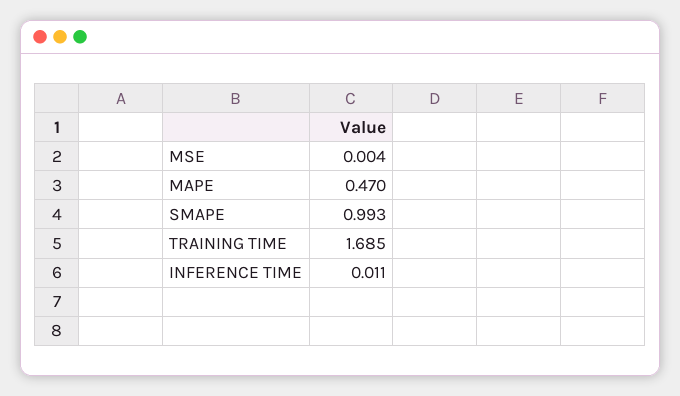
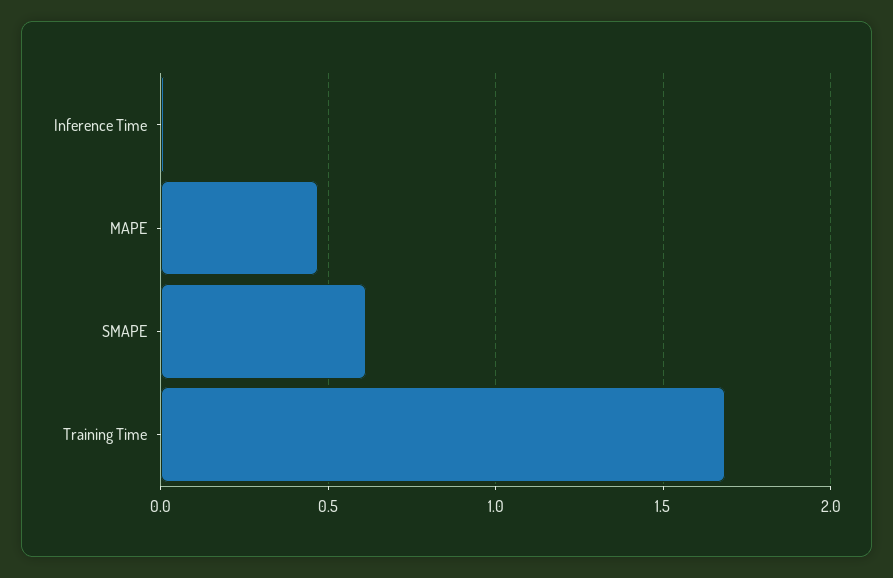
MSE: 0.004 -> none
SMAPE: 0.993 -> 0.6

